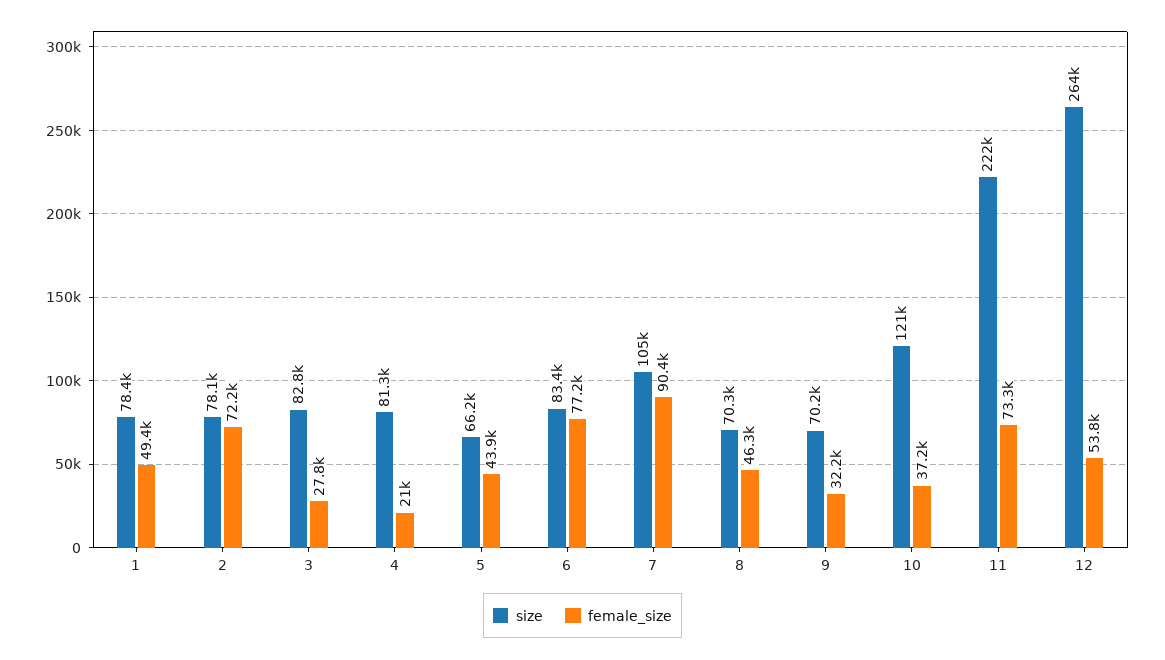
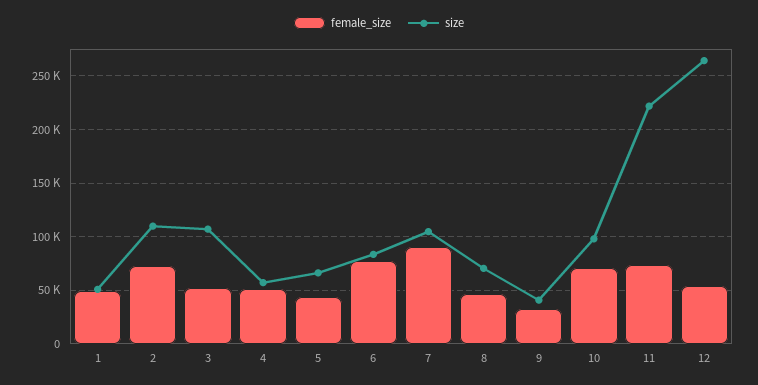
size, 1: 78400 -> 50000
size, 2: 78100 -> 110000
size, 3: 82800 -> 110000
female_size, 3: 27800 -> 50000
size, 4: 81300 -> 60000
female_size, 4: 21000 -> 50000
size, 9: 70200 -> 40000
size, 10: 121000 -> 100000
female_size, 10: 37200 -> 70000

